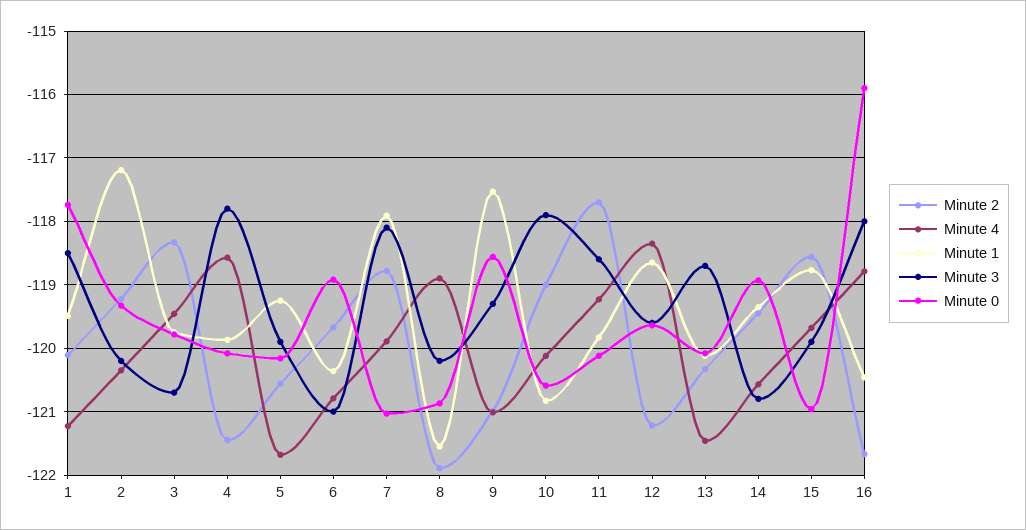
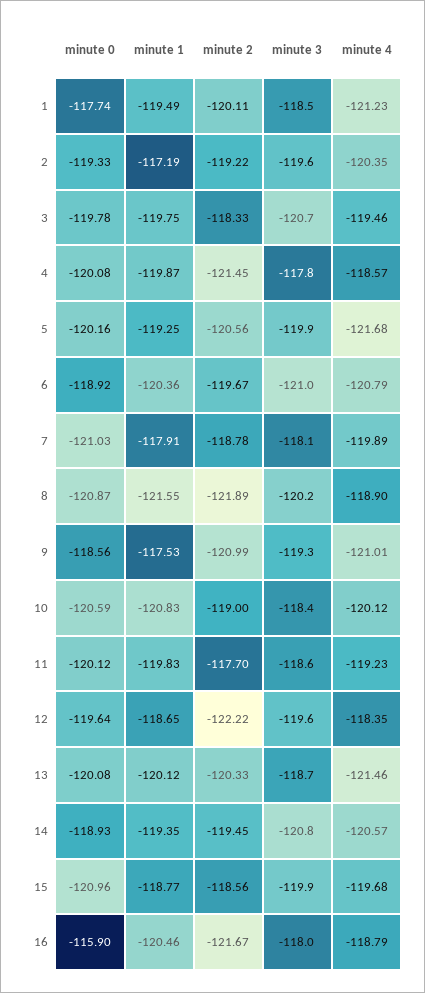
Minute 3, 2: -120.2 -> -119.6
Minute 3, 10: -117.9 -> -118.4
Minute 2, 12: -121.2 -> -122.22

